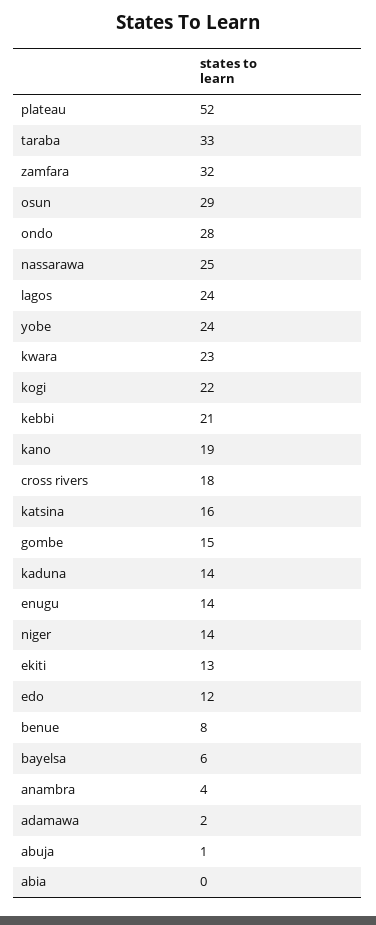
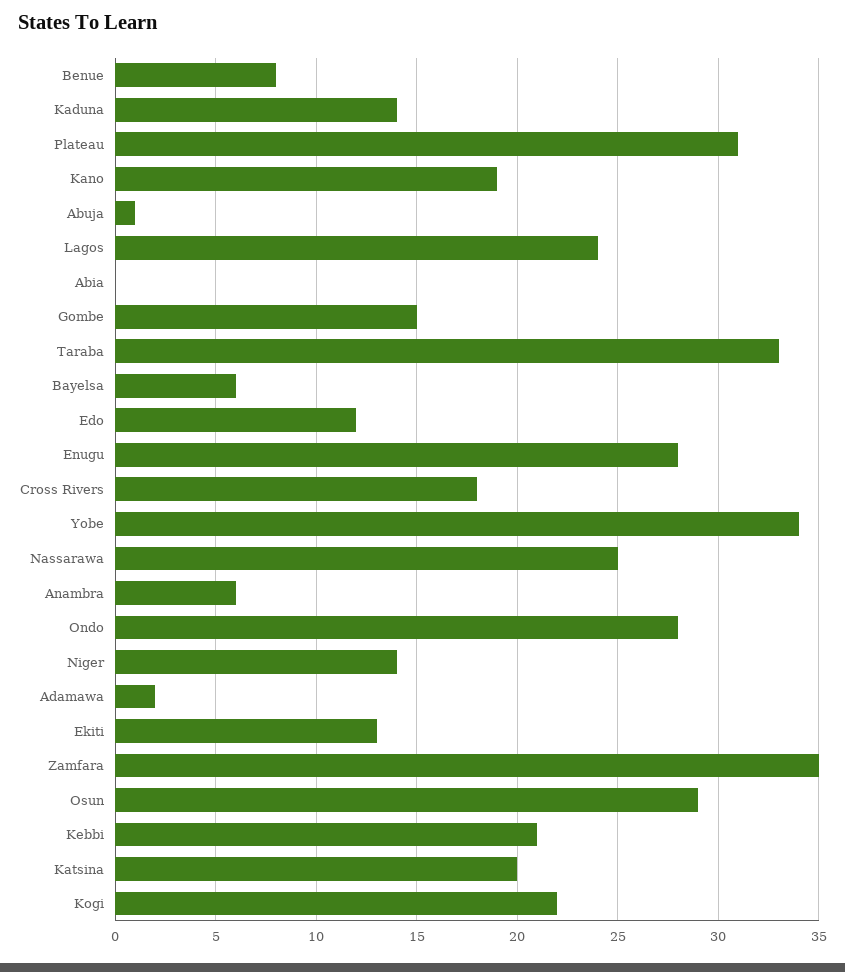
plateau: 52 -> 31
zamfara: 32 -> 35
yobe: 24 -> 34
kwara: 23 -> none
katsina: 16 -> 20
enugu: 14 -> 28
anambra: 4 -> 6

